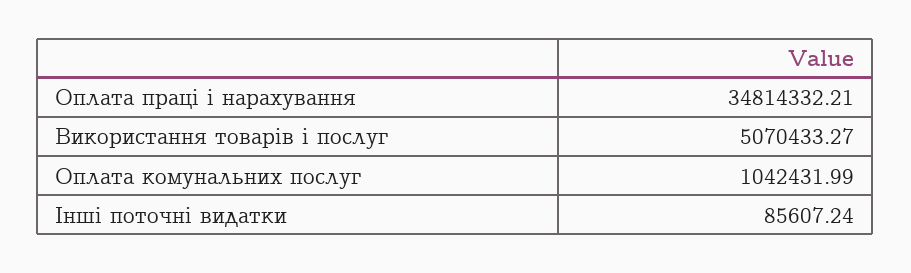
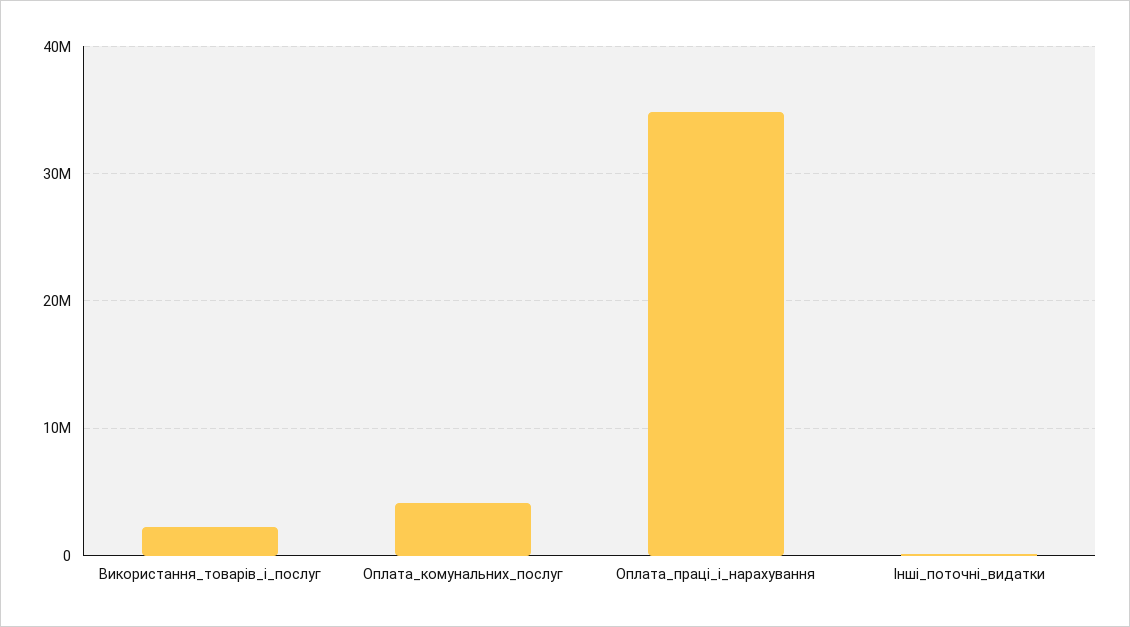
Використання товарів і послуг: 5070433.27 -> 2000000
Оплата комунальних послуг: 1042431.99 -> 4000000

